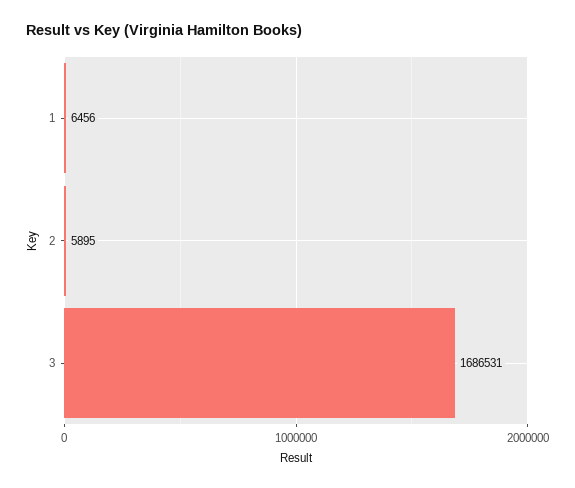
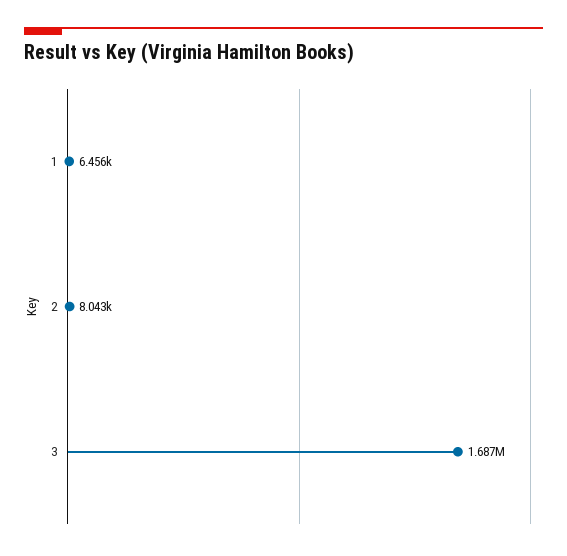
2: 5895 -> 8043

